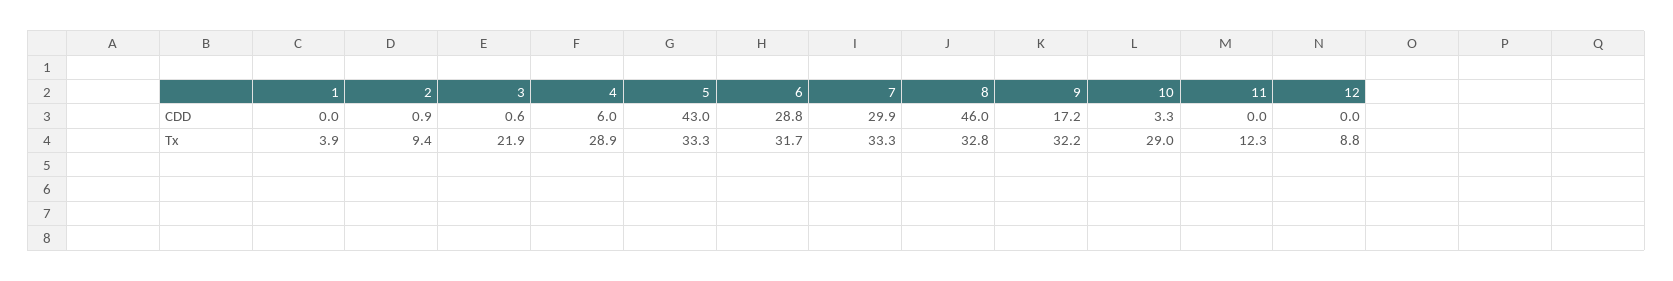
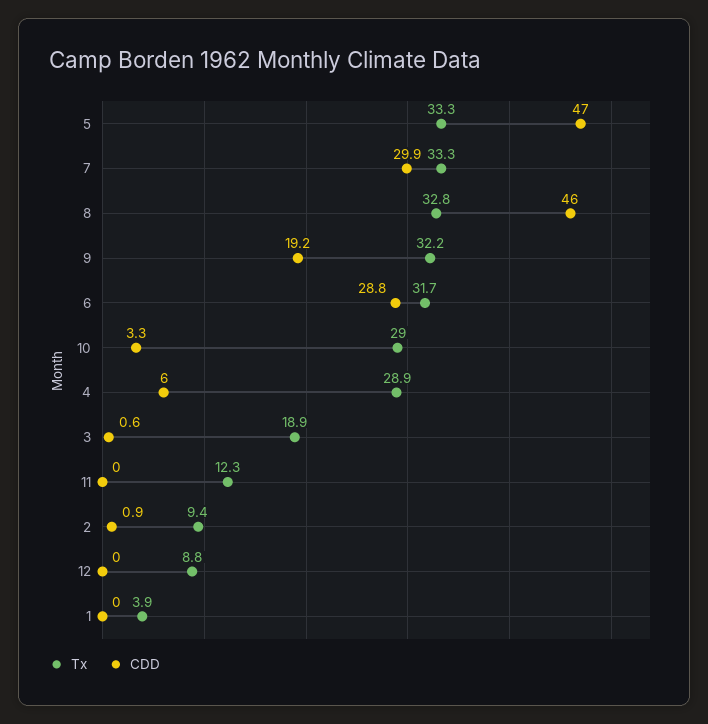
CDD, 5: 43 -> 47
CDD, 9: 17.2 -> 19.2
Tx, 3: 21.9 -> 18.9

